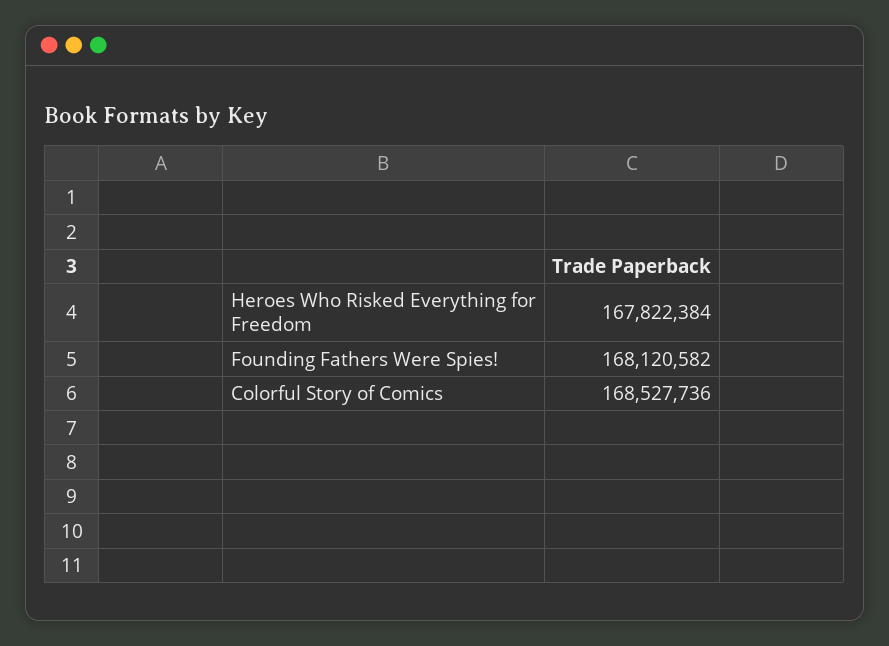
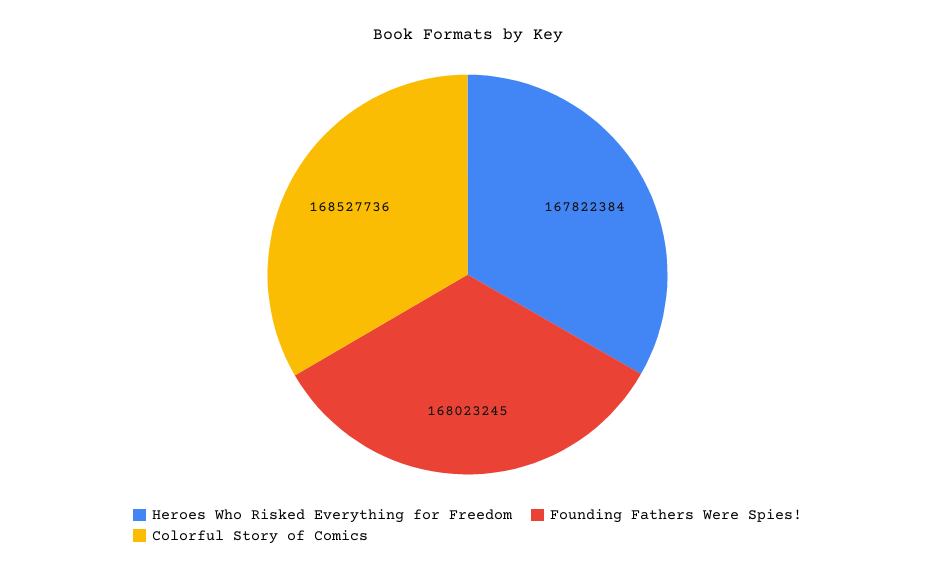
Founding Fathers Were Spies!: 168120582 -> 168023245

